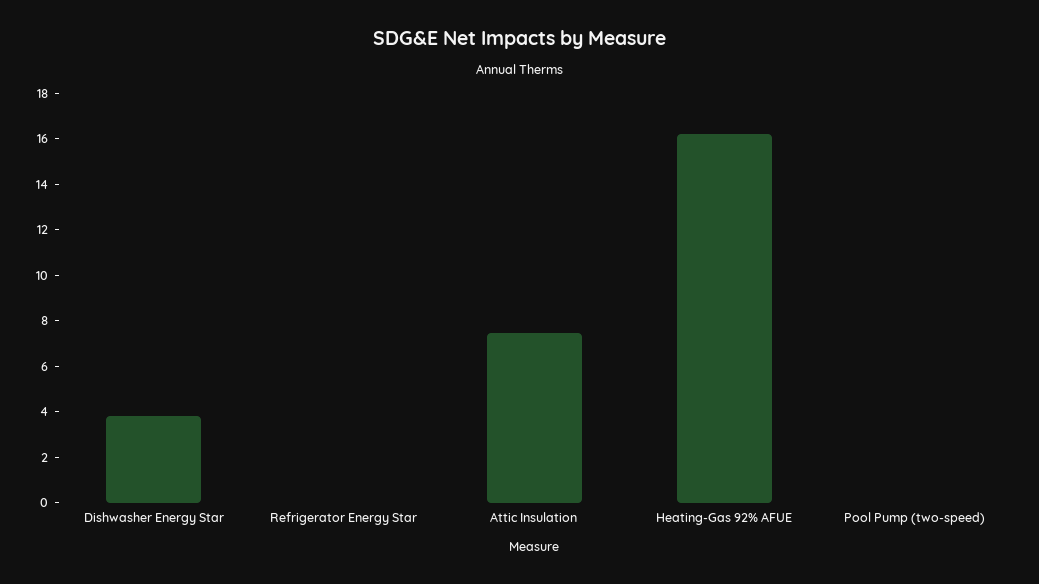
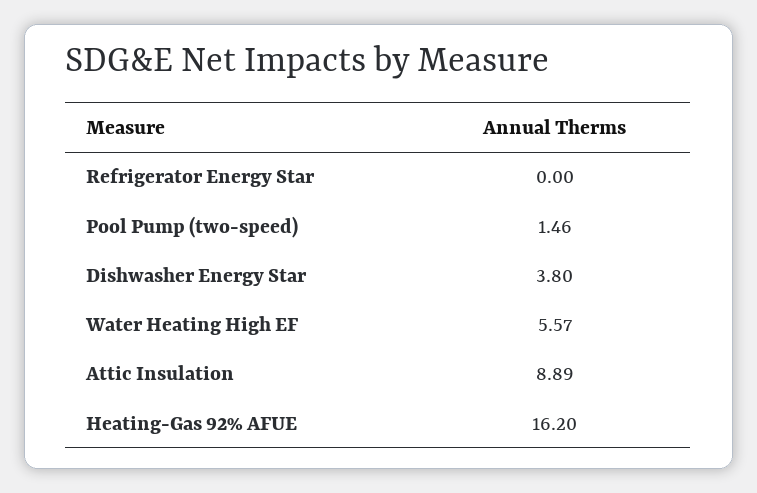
Attic Insulation: 7.5 -> 8.89
Pool Pump (two-speed): 0 -> 1.46
Water Heating High EF: none -> 5.57

